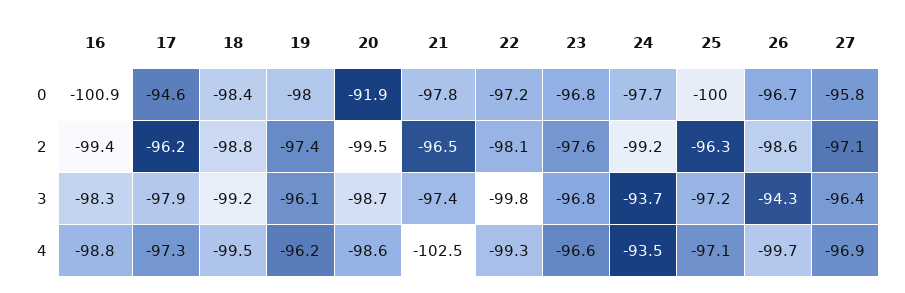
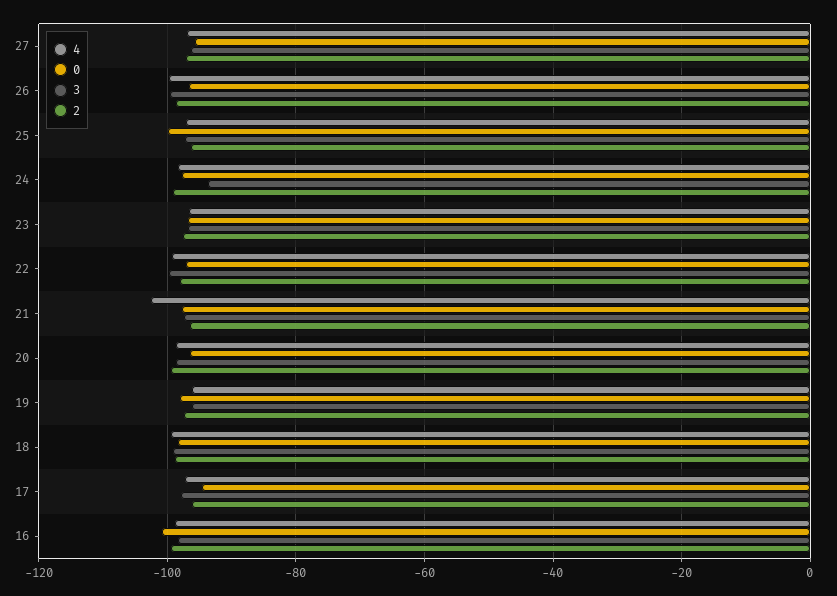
0, 20: -91.9 -> -96
3, 26: -94.3 -> -100
4, 24: -93.5 -> -98

